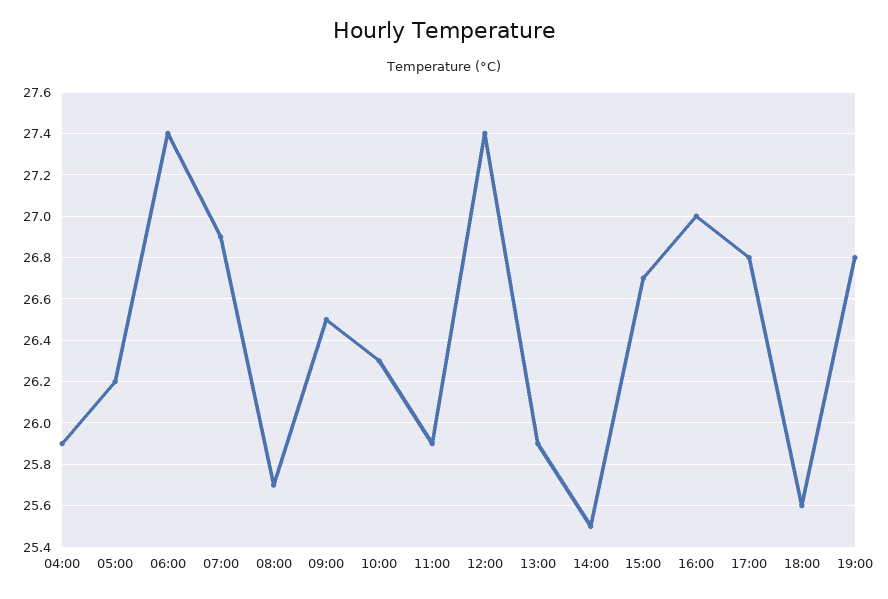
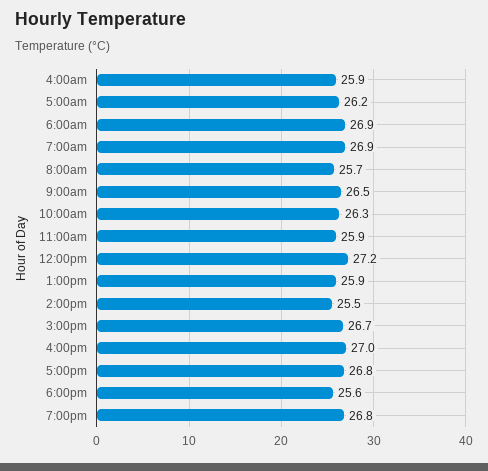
06:00: 27.4 -> 26.9
12:00: 27.4 -> 27.2

